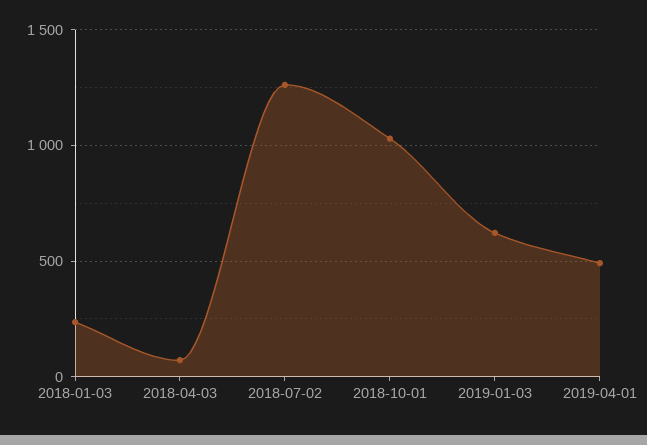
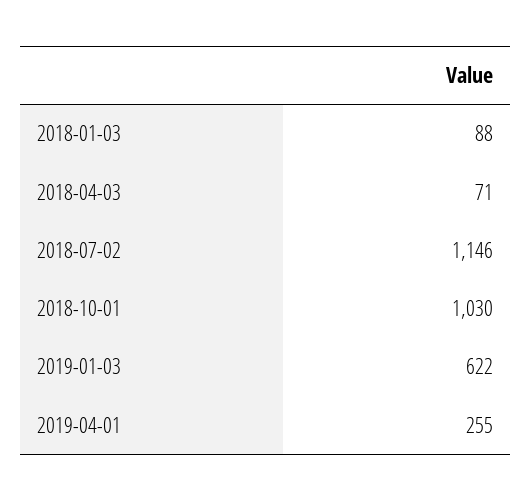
2018-01-03: 250 -> 88
2018-07-02: 1250 -> 1146
2019-04-01: 500 -> 255

